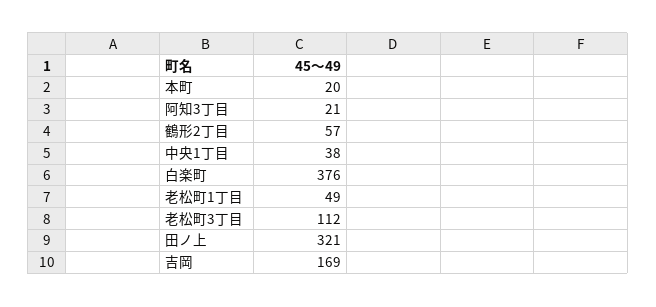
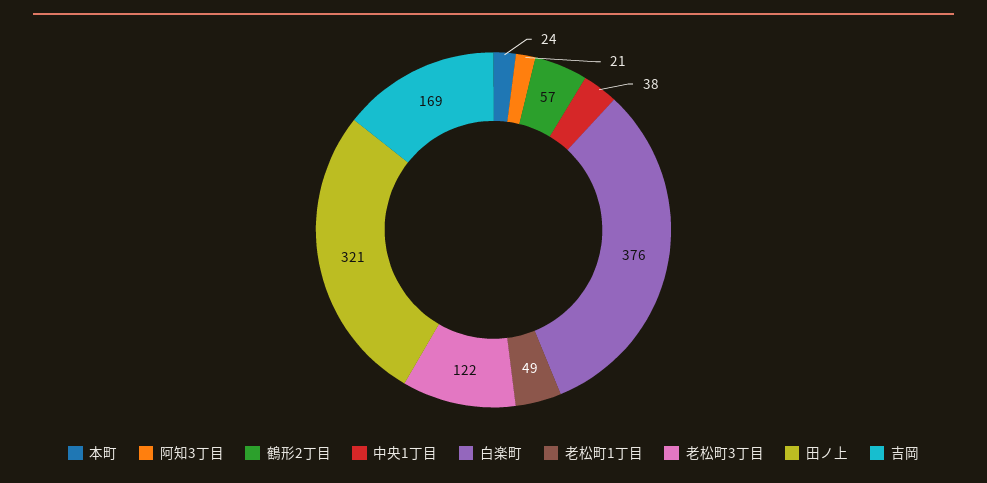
本町: 20 -> 24
老松町3丁目: 112 -> 122

